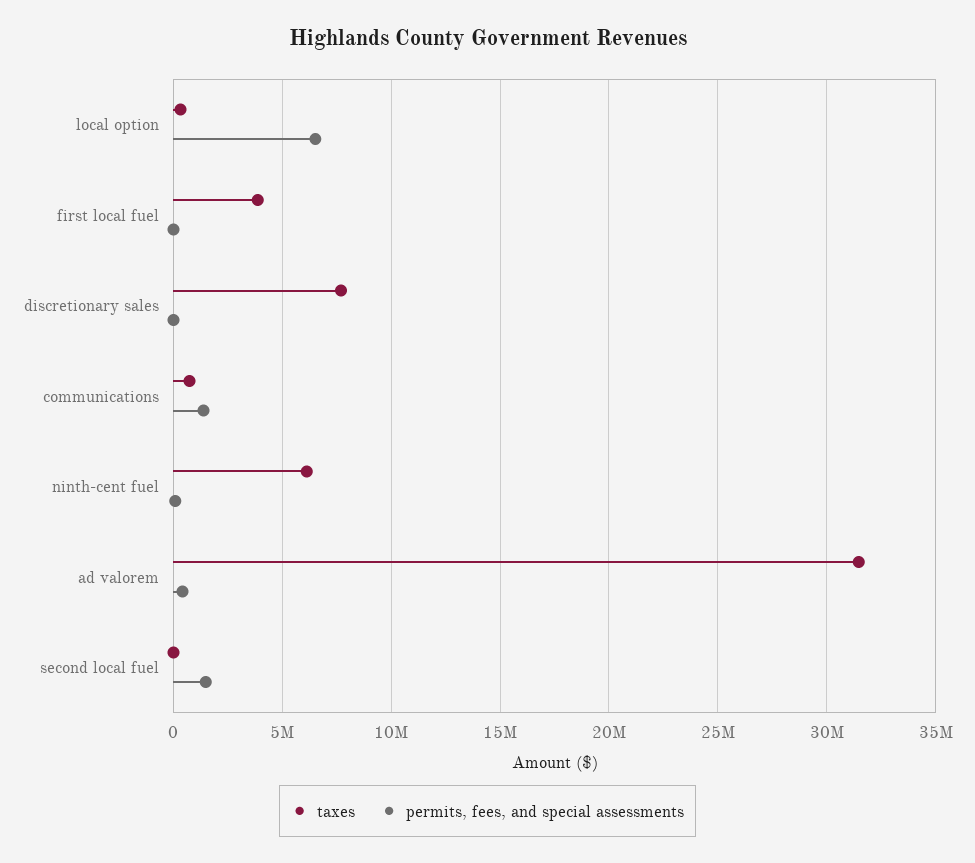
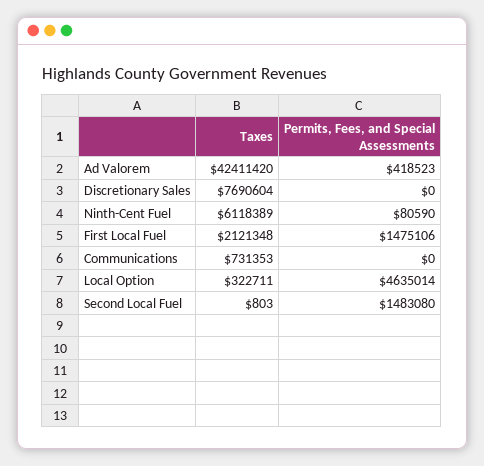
permits, fees, and special assessments, local option: 6500000 -> 4635014
taxes, first local fuel: 4000000 -> 2121348
permits, fees, and special assessments, first local fuel: 0 -> 1475106
permits, fees, and special assessments, communications: 1500000 -> 0
taxes, ad valorem: 31500000 -> 42411420

